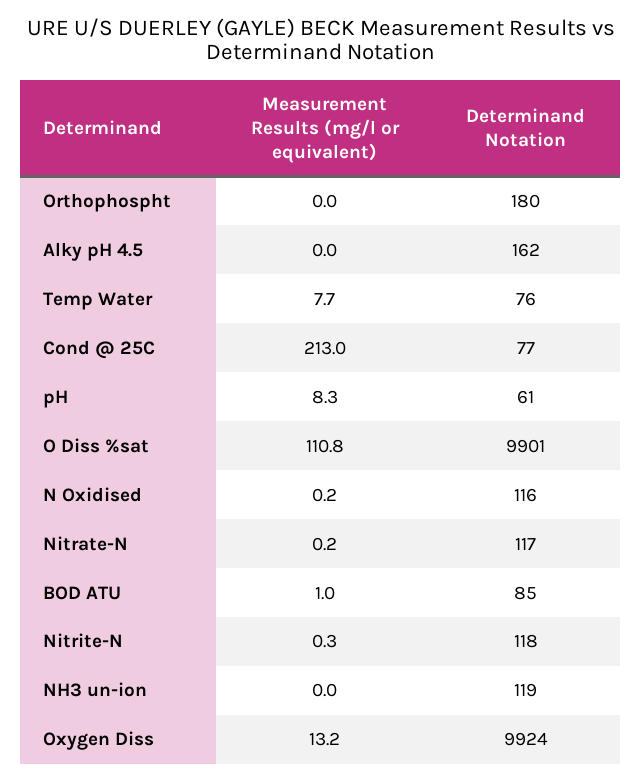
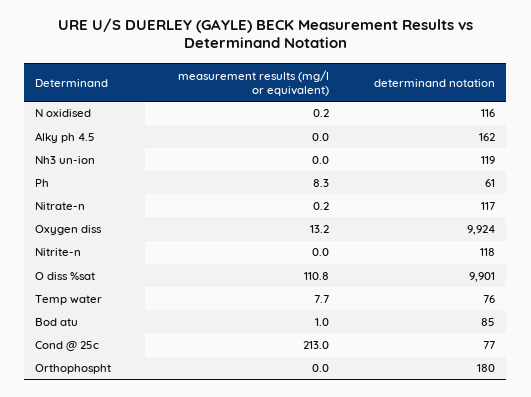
Measurement Results (mg/l or equivalent), Nitrite-N: 0.3 -> 0

